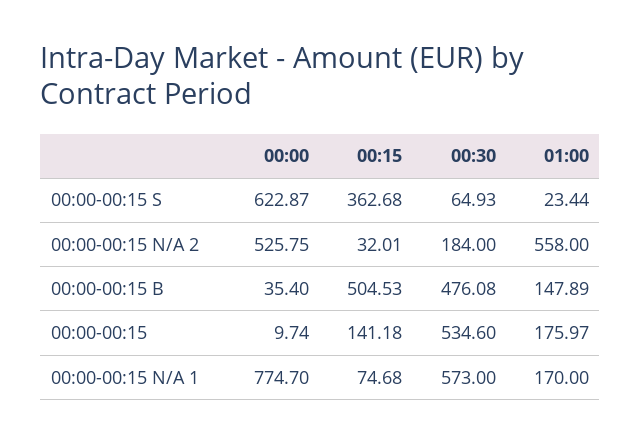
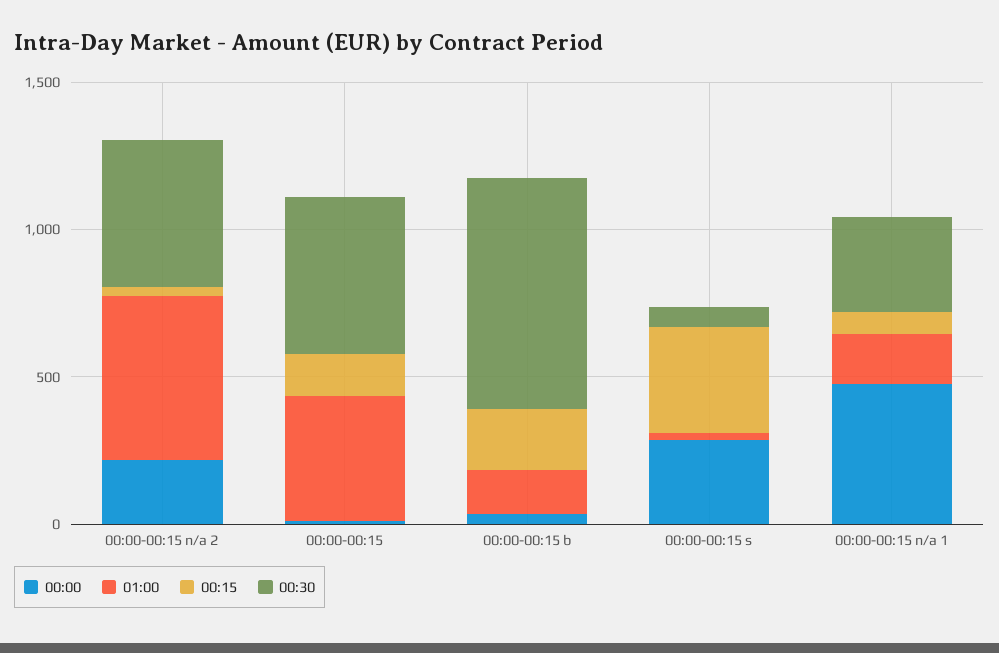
00:00, 00:00-00:15 S: 622.87 -> 300
00:00, 00:00-00:15 N/A 2: 525.75 -> 200
00:30, 00:00-00:15 N/A 2: 184 -> 500
00:15, 00:00-00:15 B: 504.53 -> 200
00:30, 00:00-00:15 B: 476.08 -> 800
01:00, 00:00-00:15: 175.97 -> 400
00:00, 00:00-00:15 N/A 1: 774.7 -> 500
00:30, 00:00-00:15 N/A 1: 573 -> 300

